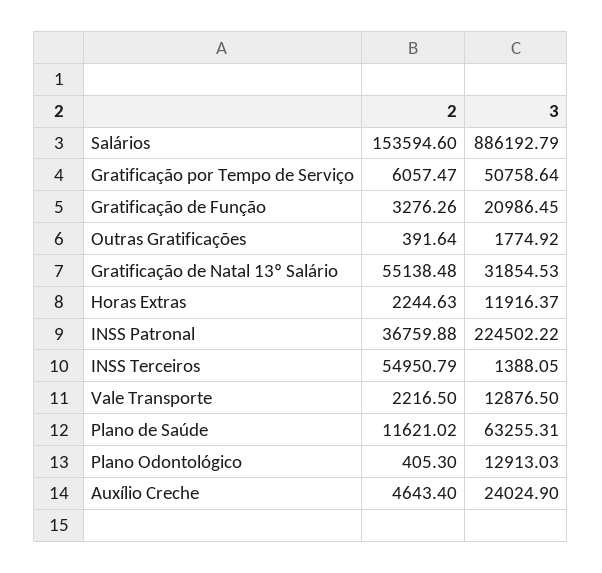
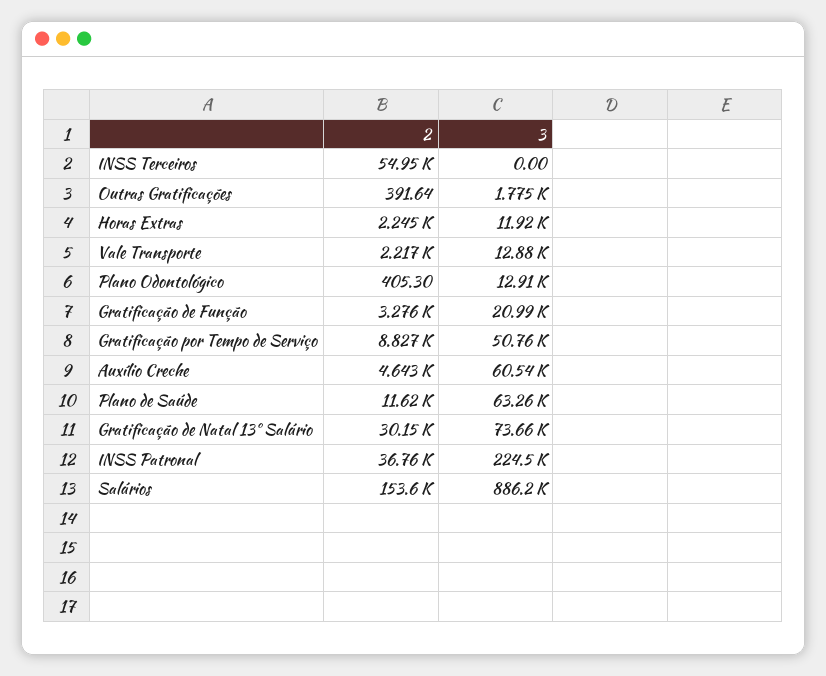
2, Gratificação por Tempo de Serviço: 6057.47 -> 8827
2, Gratificação de Natal 13º Salário: 55138.48 -> 30150
3, Gratificação de Natal 13º Salário: 31854.53 -> 73660
3, INSS Terceiros: 1388.05 -> 0
3, Auxílio Creche: 24024.9 -> 60540

